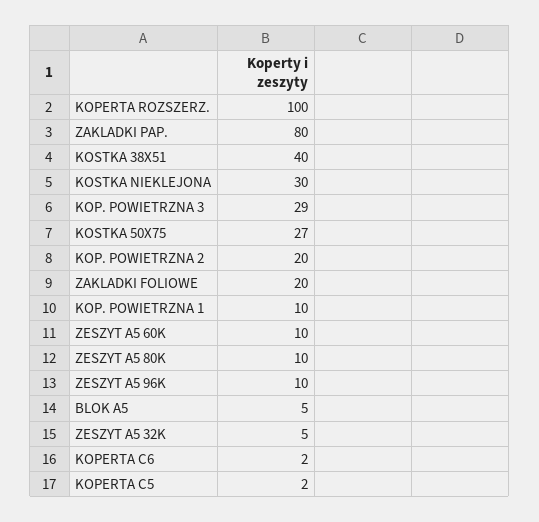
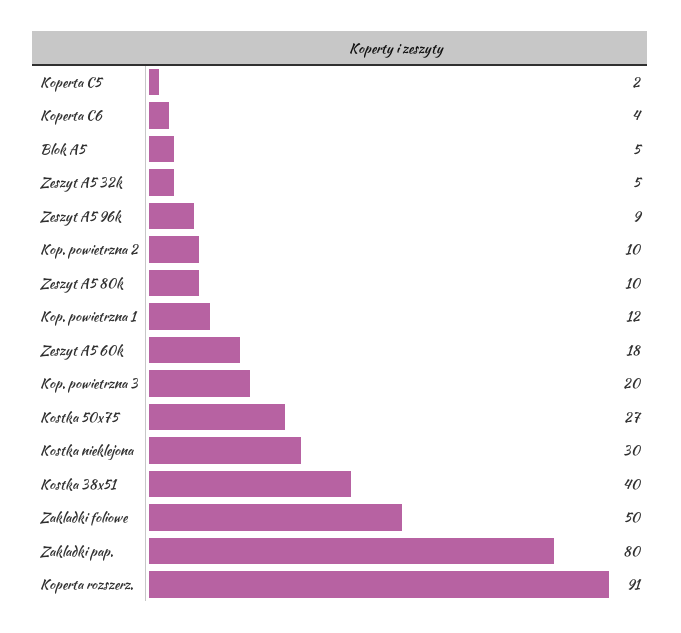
KOPERTA ROZSZERZ.: 100 -> 91
KOP. POWIETRZNA 3: 29 -> 20
KOP. POWIETRZNA 2: 20 -> 10
ZAKLADKI FOLIOWE: 20 -> 50
KOP. POWIETRZNA 1: 10 -> 12
ZESZYT A5 60K: 10 -> 18
ZESZYT A5 96K: 10 -> 9
KOPERTA C6: 2 -> 4

